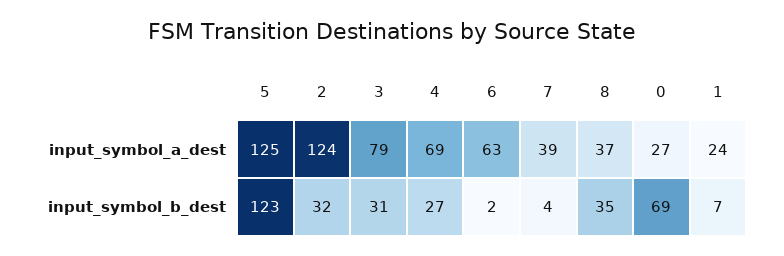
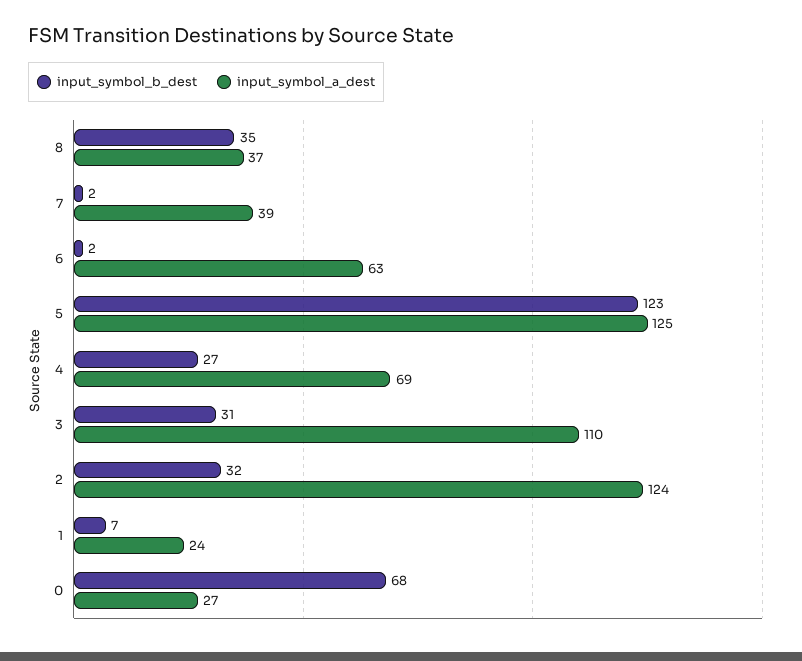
input_symbol_a_dest, 3: 79 -> 110
input_symbol_b_dest, 7: 4 -> 2
input_symbol_b_dest, 0: 69 -> 68

